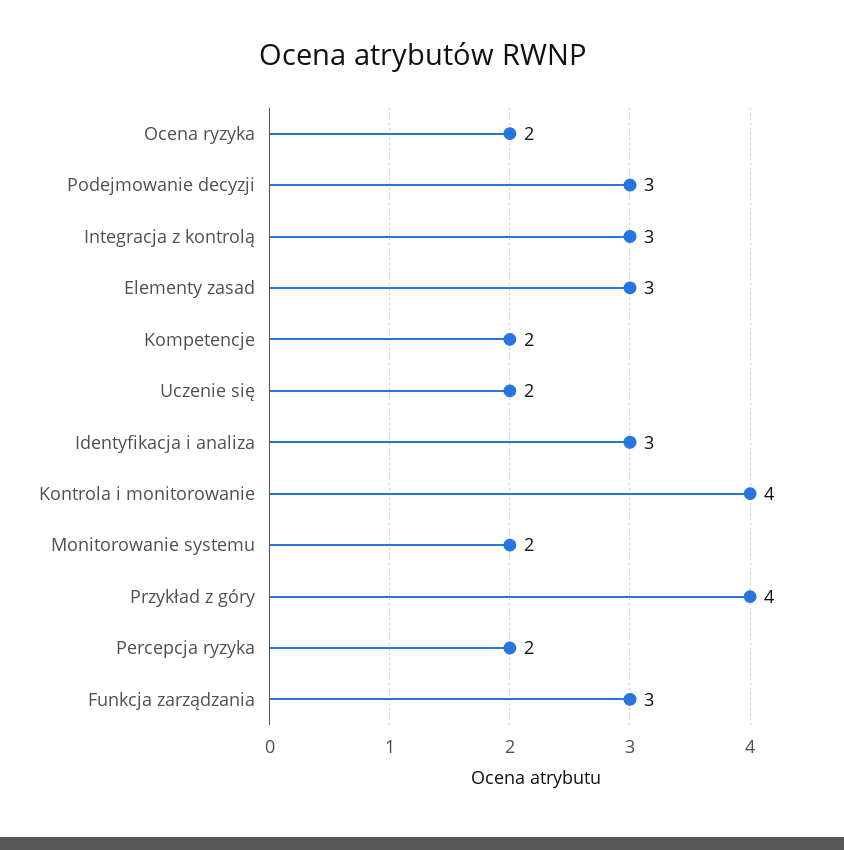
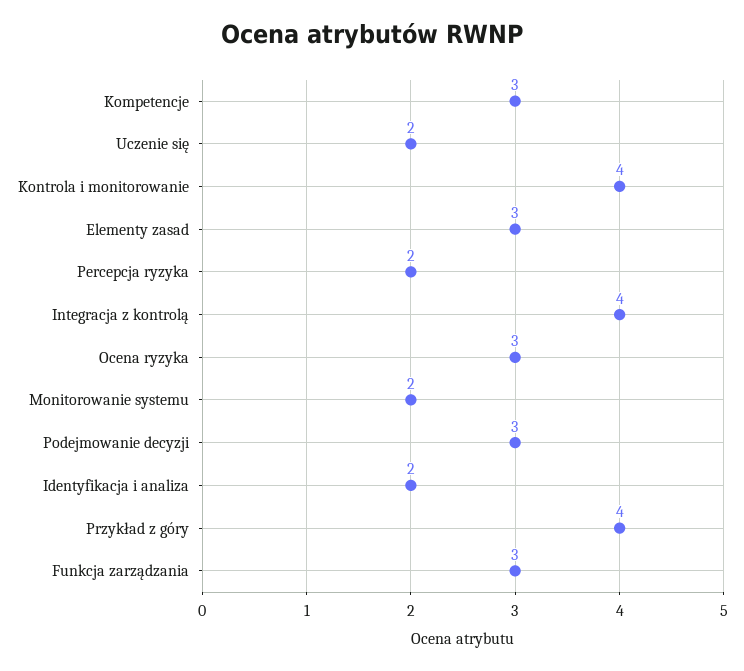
Ocena ryzyka: 2 -> 3
Integracja z kontrolą: 3 -> 4
Kompetencje: 2 -> 3
Identyfikacja i analiza: 3 -> 2

